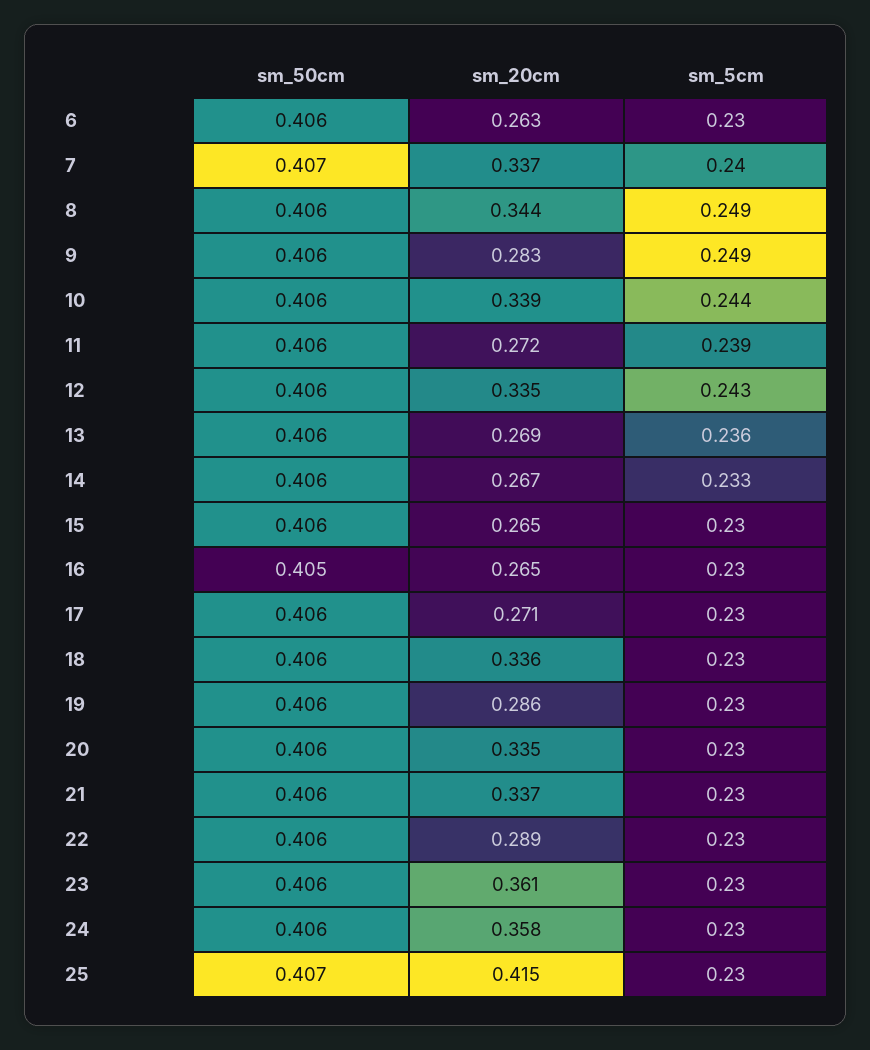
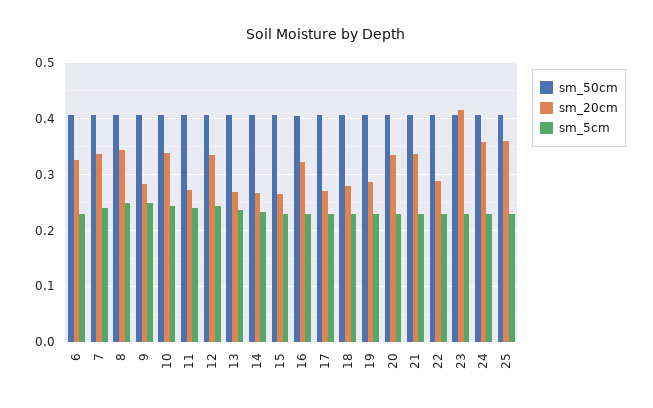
sm_20cm, 6: 0.263 -> 0.32
sm_20cm, 16: 0.265 -> 0.32
sm_20cm, 18: 0.336 -> 0.28
sm_20cm, 23: 0.361 -> 0.42
sm_20cm, 25: 0.415 -> 0.36

